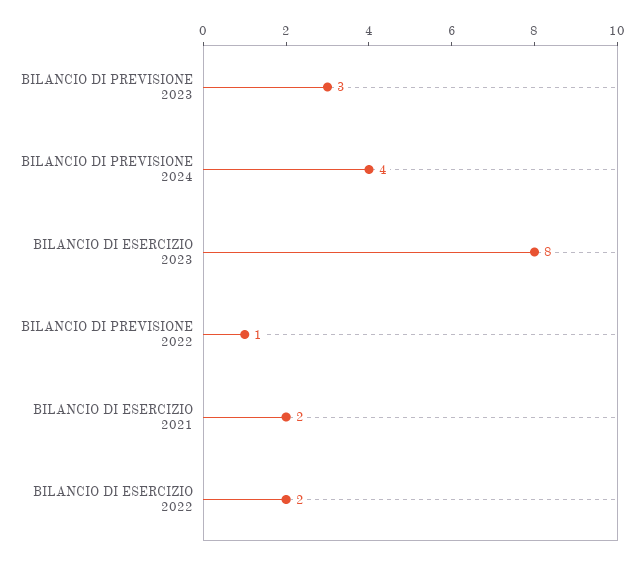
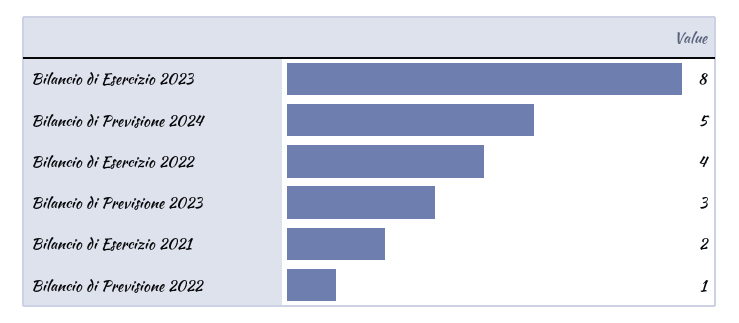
BILANCIO DI PREVISIONE 2024: 4 -> 5
BILANCIO DI ESERCIZIO 2022: 2 -> 4

